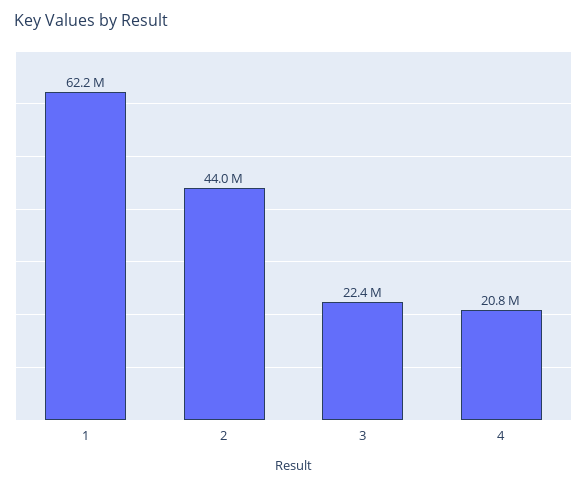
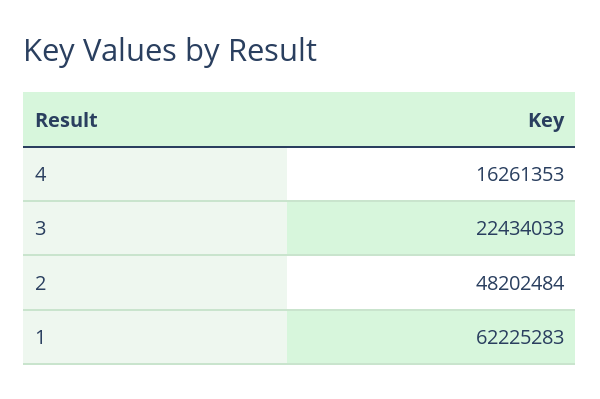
2: 44000000 -> 48202484
4: 20800000 -> 16261353

